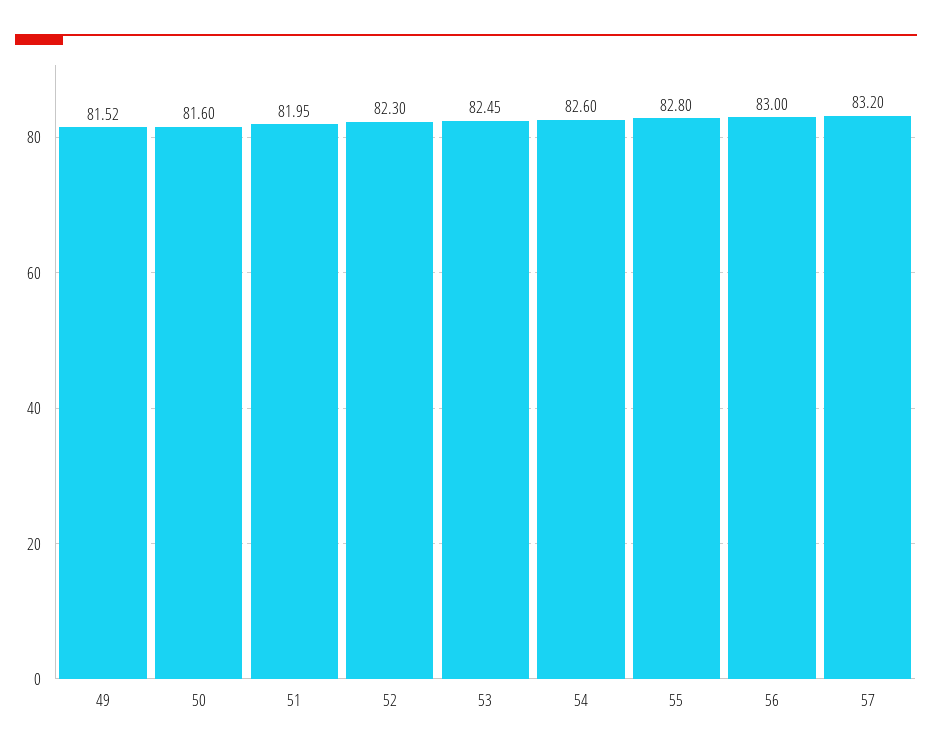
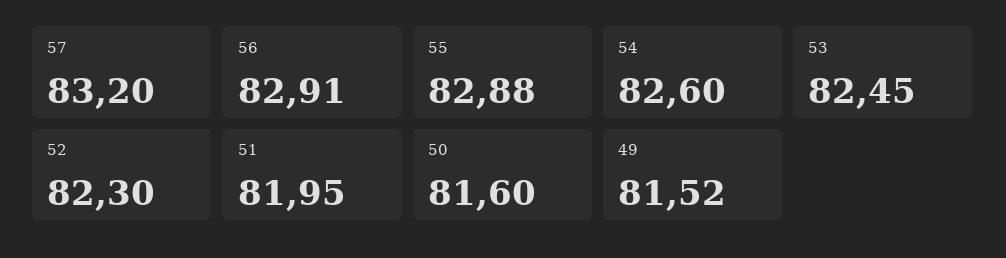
55: 82.8 -> 82.88
56: 83 -> 82.91

